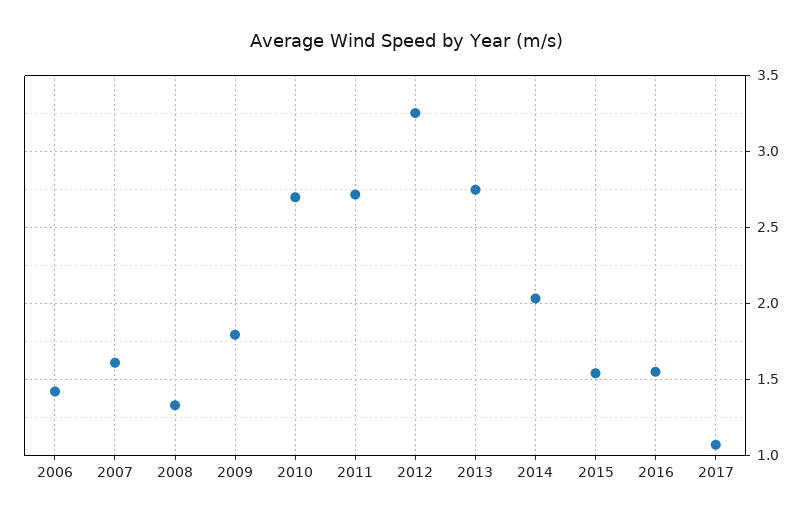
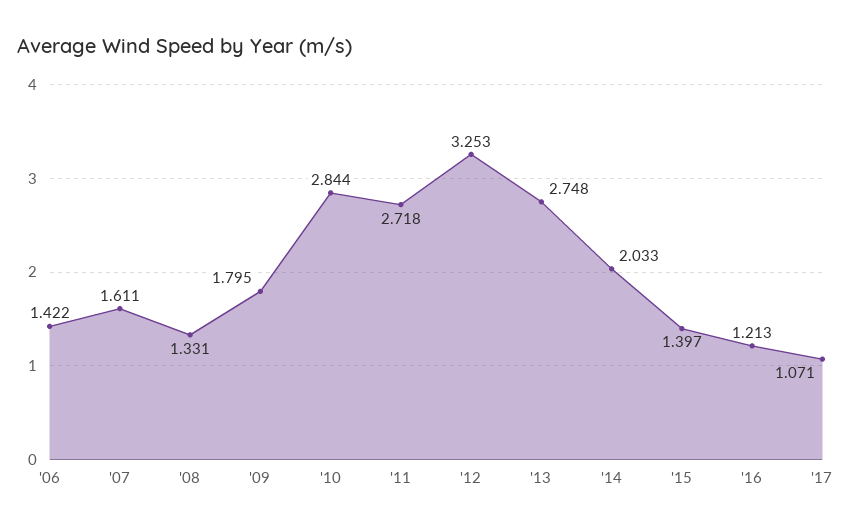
2010: 2.7 -> 2.844
2015: 1.55 -> 1.397
2016: 1.55 -> 1.213

